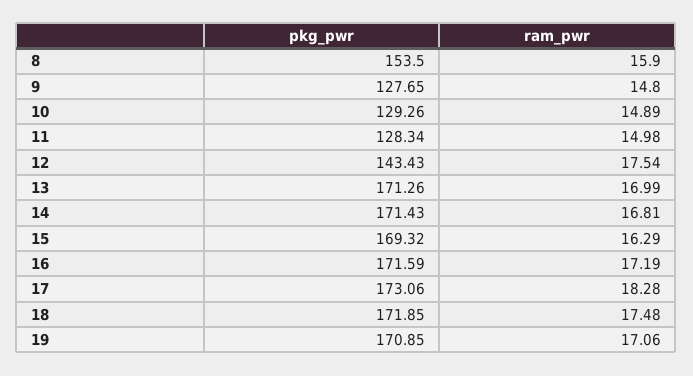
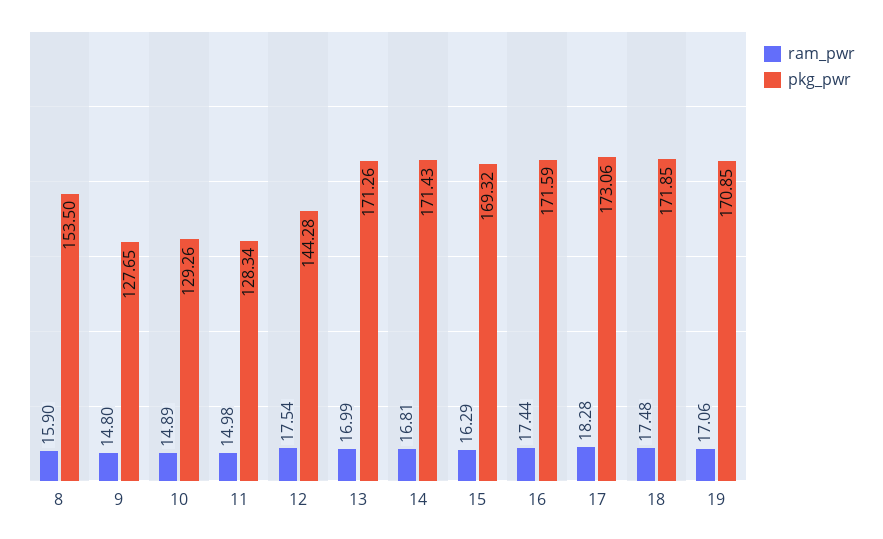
pkg_pwr, 12: 143.43 -> 144.28
ram_pwr, 16: 17.19 -> 17.44

